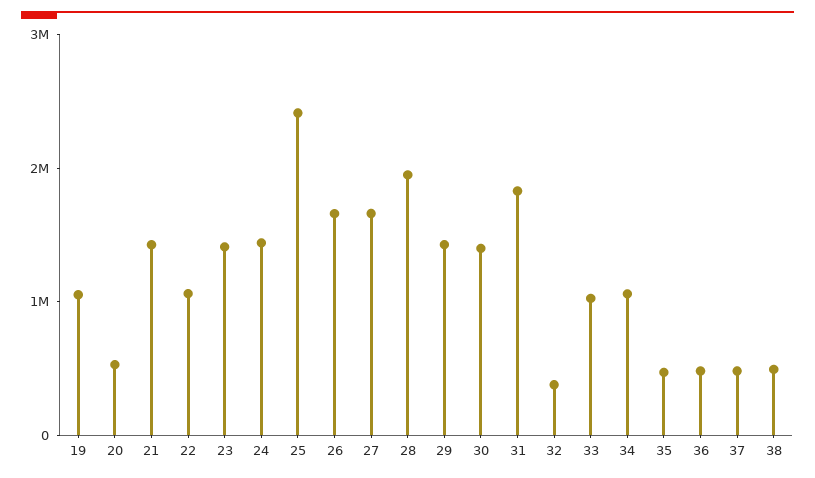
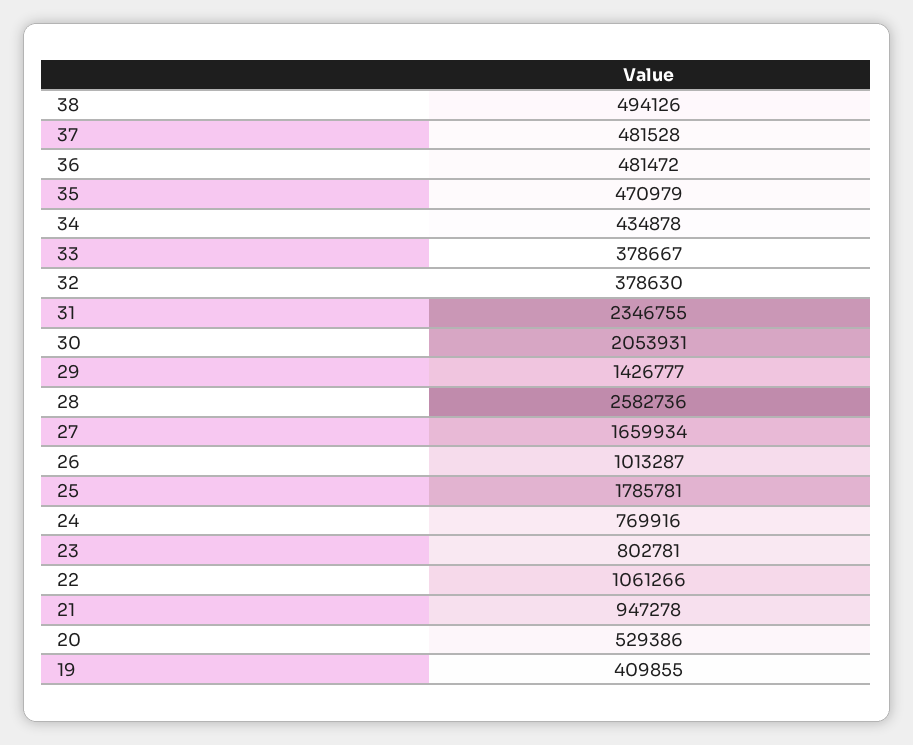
19: 1000000 -> 409855
21: 1400000 -> 947278
23: 1400000 -> 802781
24: 1400000 -> 769916
25: 2400000 -> 1785781
26: 1600000 -> 1013287
28: 2000000 -> 2582736
30: 1400000 -> 2053931
31: 1800000 -> 2346755
33: 1000000 -> 378667
34: 1000000 -> 434878

